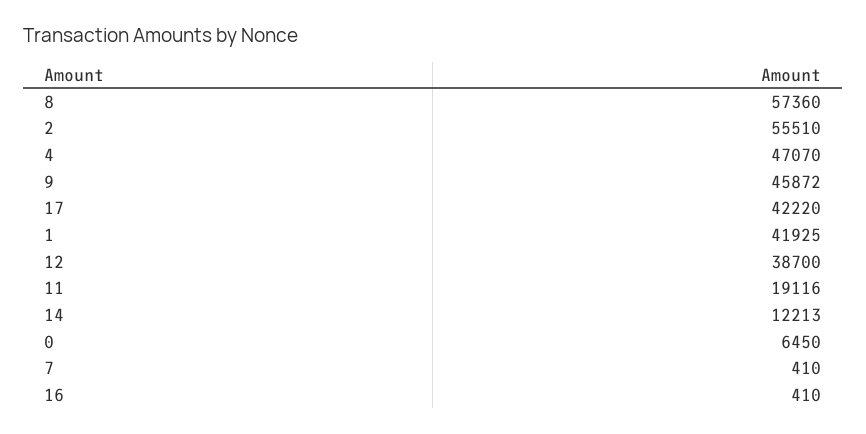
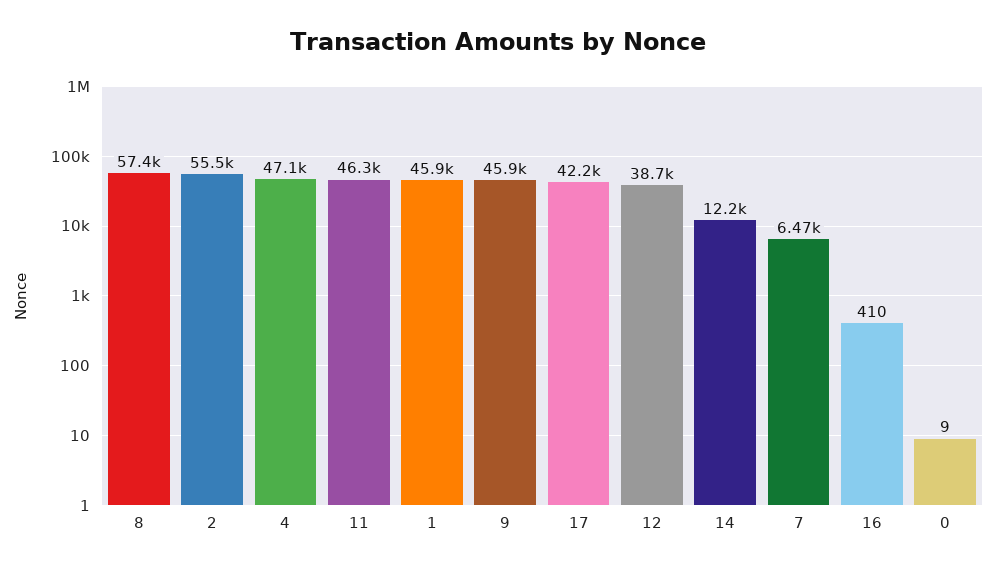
1: 41925 -> 45900
11: 19116 -> 46300
0: 6450 -> 9
7: 410 -> 6470

